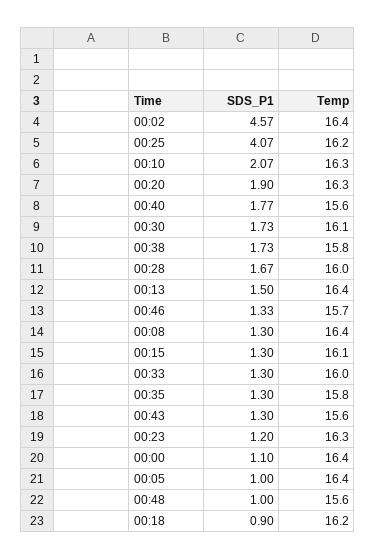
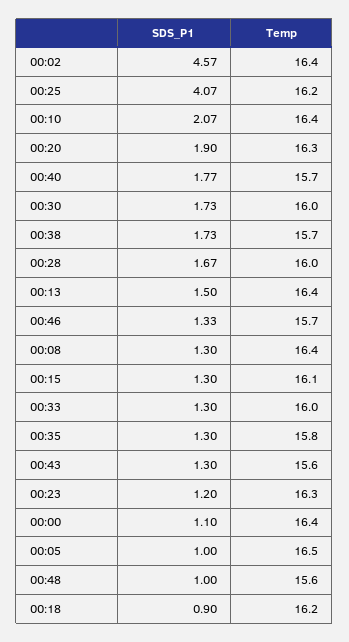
Temp, 00:10: 16.3 -> 16.4
Temp, 00:40: 15.6 -> 15.7
Temp, 00:30: 16.1 -> 16
Temp, 00:38: 15.8 -> 15.7
Temp, 00:05: 16.4 -> 16.5

